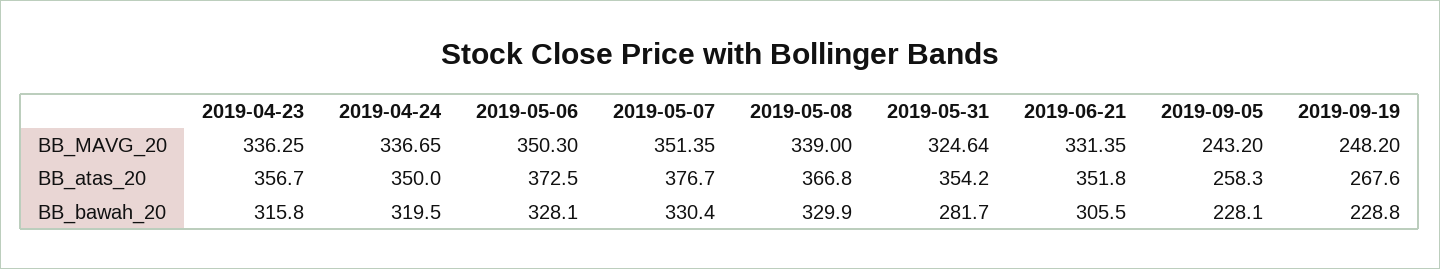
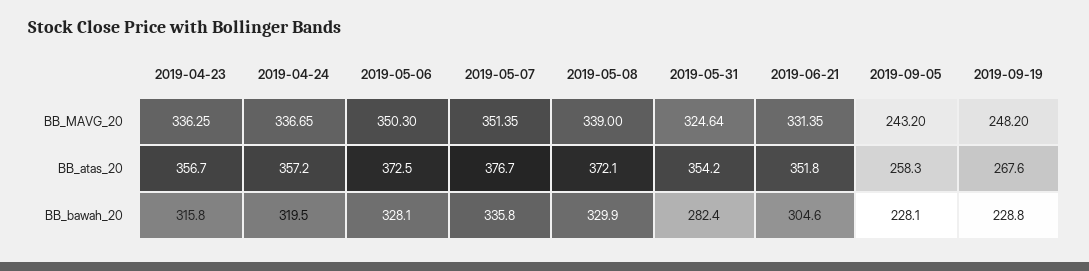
2019-04-24, BB_atas_20: 350 -> 357.2
2019-05-08, BB_atas_20: 366.8 -> 372.1
2019-05-07, BB_bawah_20: 330.4 -> 335.8
2019-05-31, BB_bawah_20: 281.7 -> 282.4
2019-06-21, BB_bawah_20: 305.5 -> 304.6

